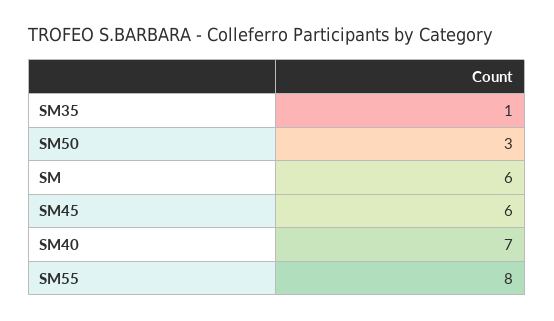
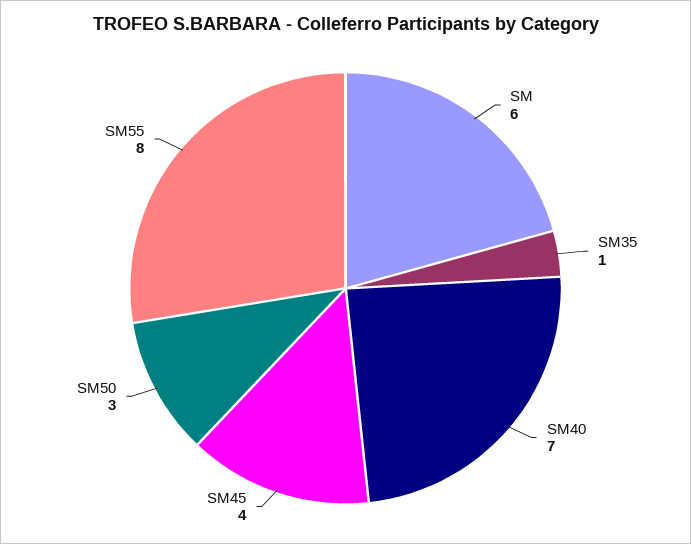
SM45: 6 -> 4

